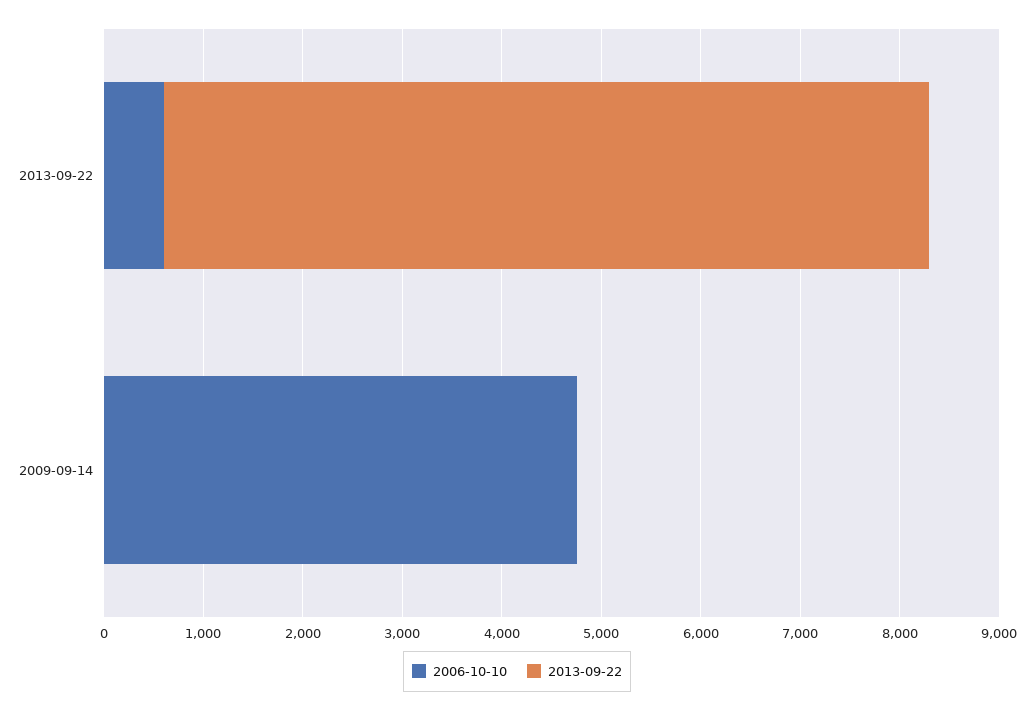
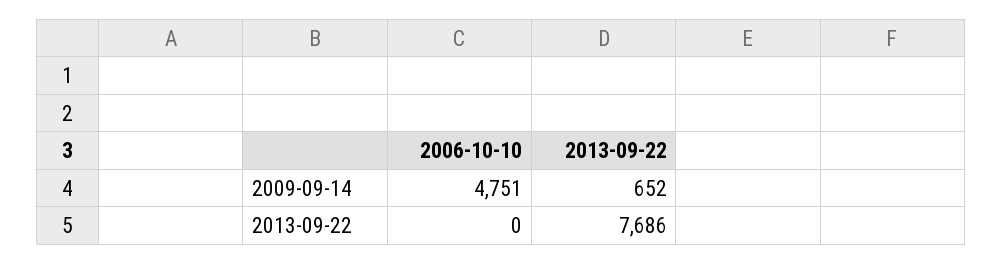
2006-10-10, 2013-09-22: 600 -> 0
2013-09-22, 2009-09-14: 0 -> 652

